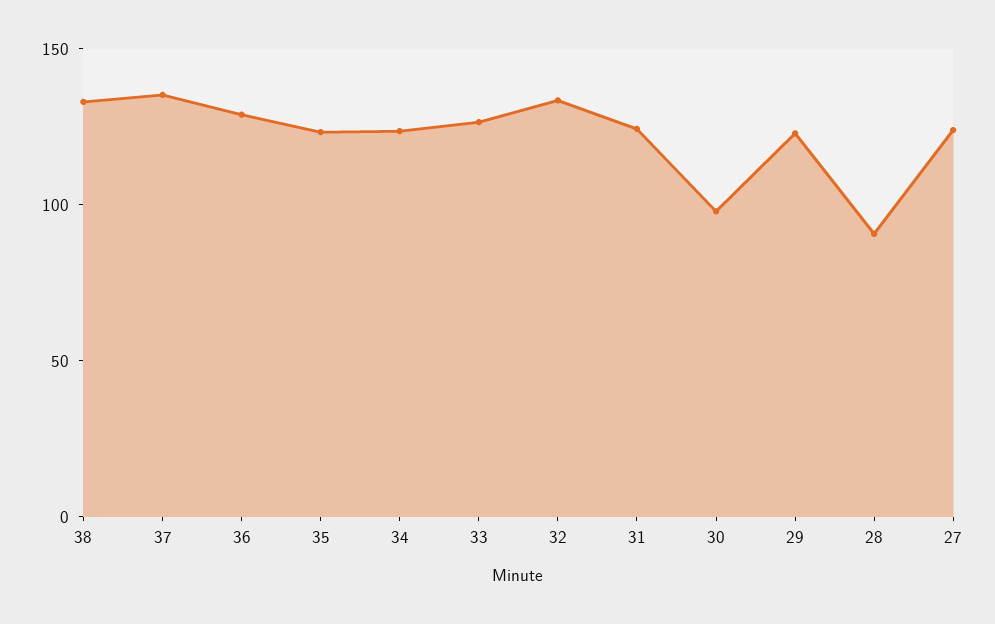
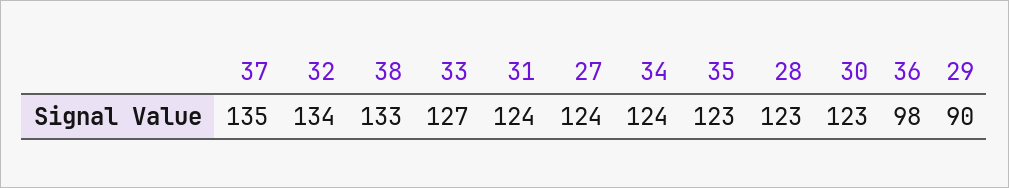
36: 130 -> 98
30: 100 -> 123
29: 120 -> 90
28: 90 -> 123

